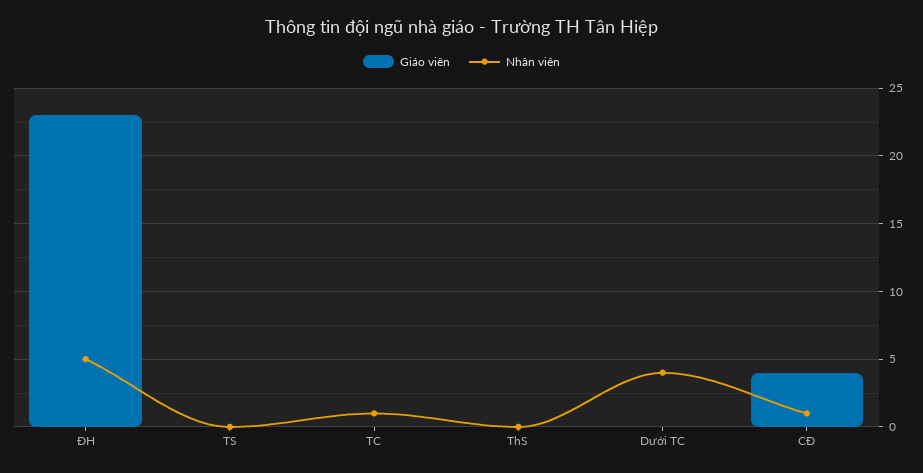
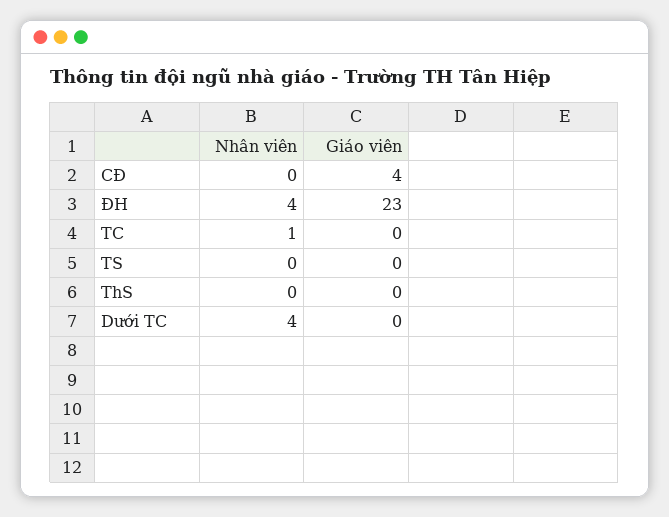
Nhân viên, ĐH: 5 -> 4
Nhân viên, CĐ: 1 -> 0

